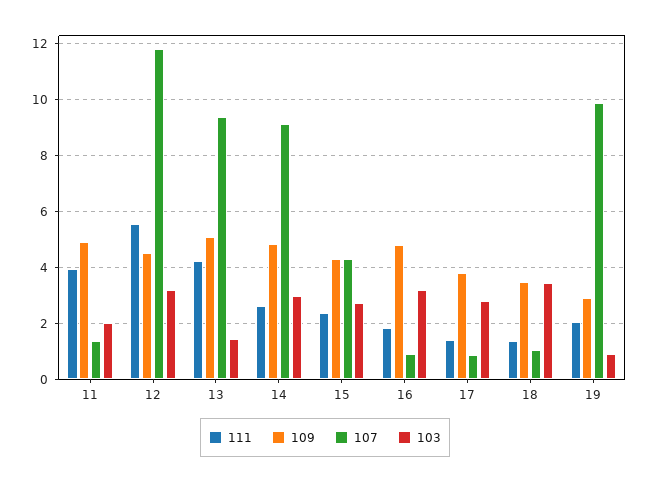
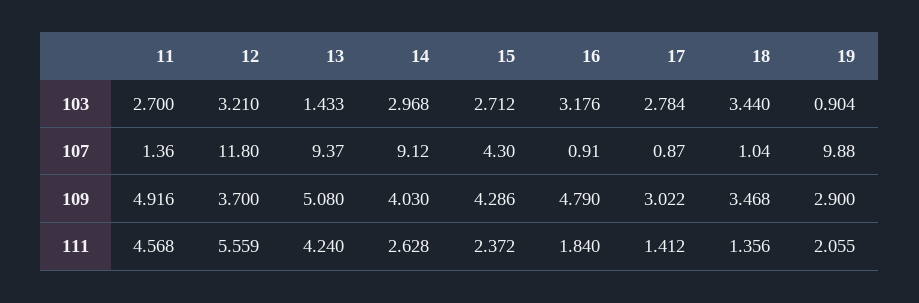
111, 11: 4 -> 4.568
103, 11: 2 -> 2.7
109, 12: 4.5 -> 3.7
109, 14: 4.75 -> 4.03
109, 17: 3.75 -> 3.022

